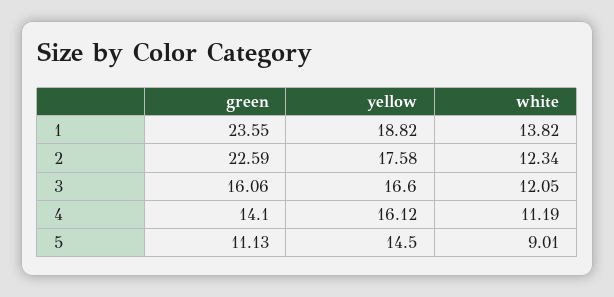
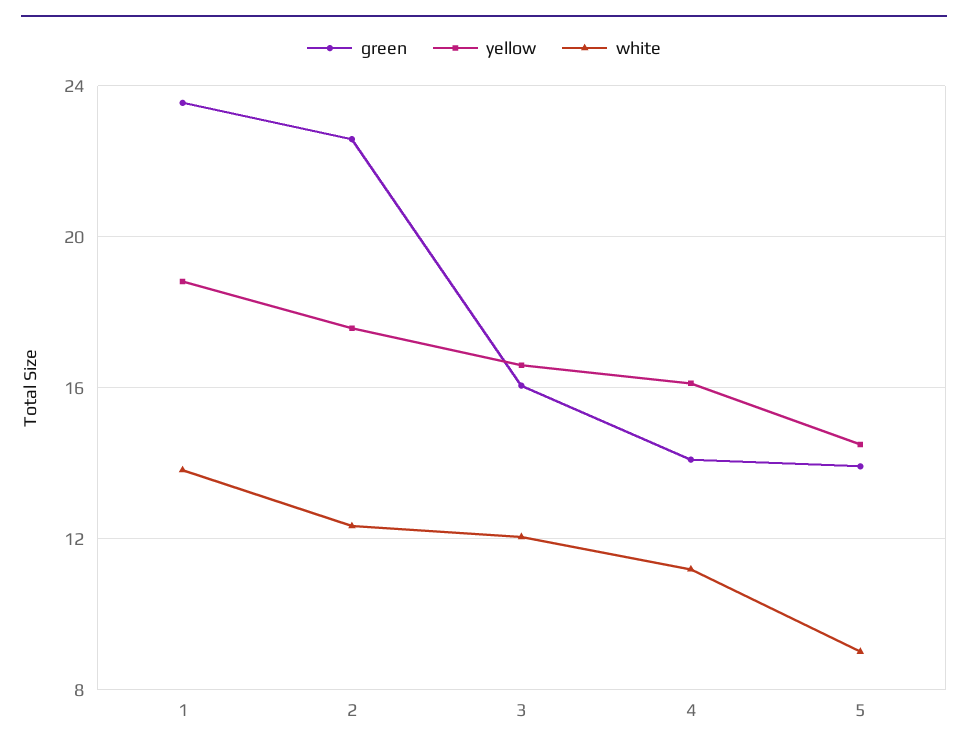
green, 5: 11.13 -> 14

